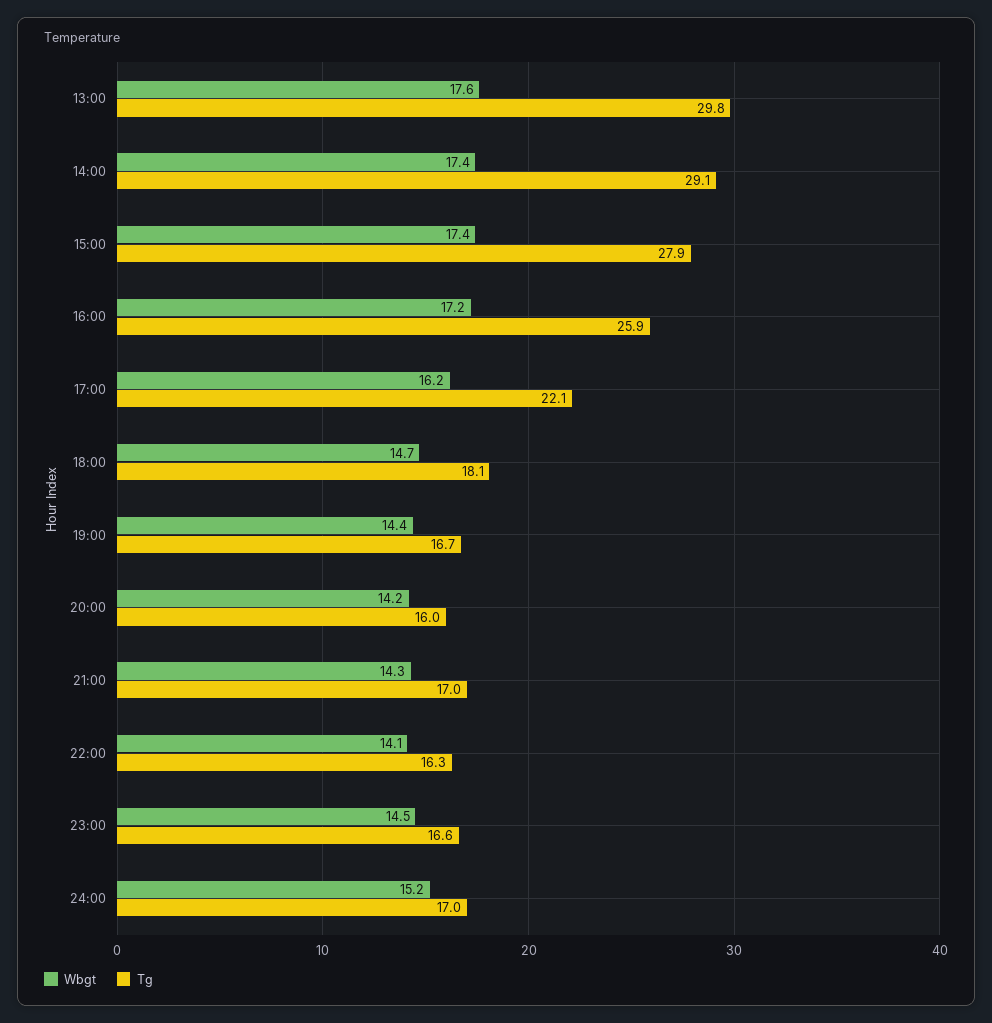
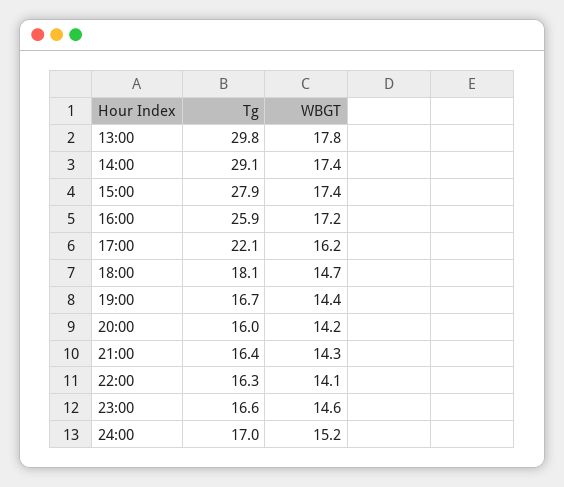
Wbgt, 13:00: 17.6 -> 17.8
Tg, 21:00: 17 -> 16.4
Wbgt, 23:00: 14.5 -> 14.6

